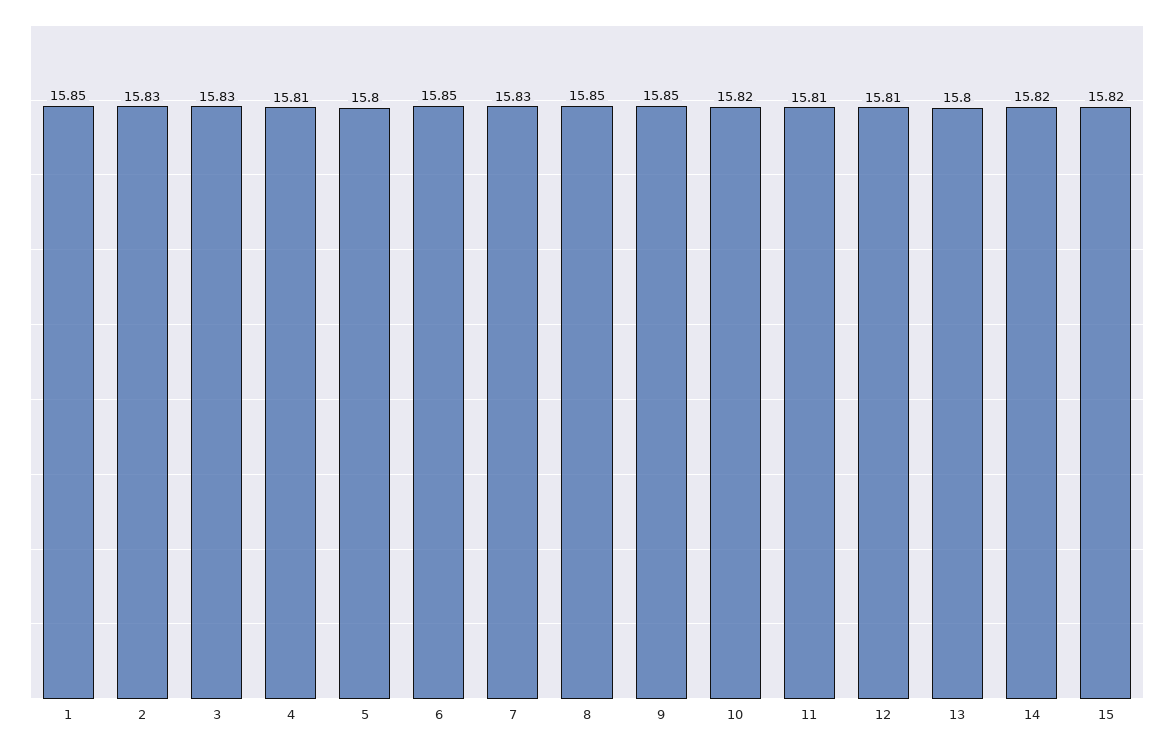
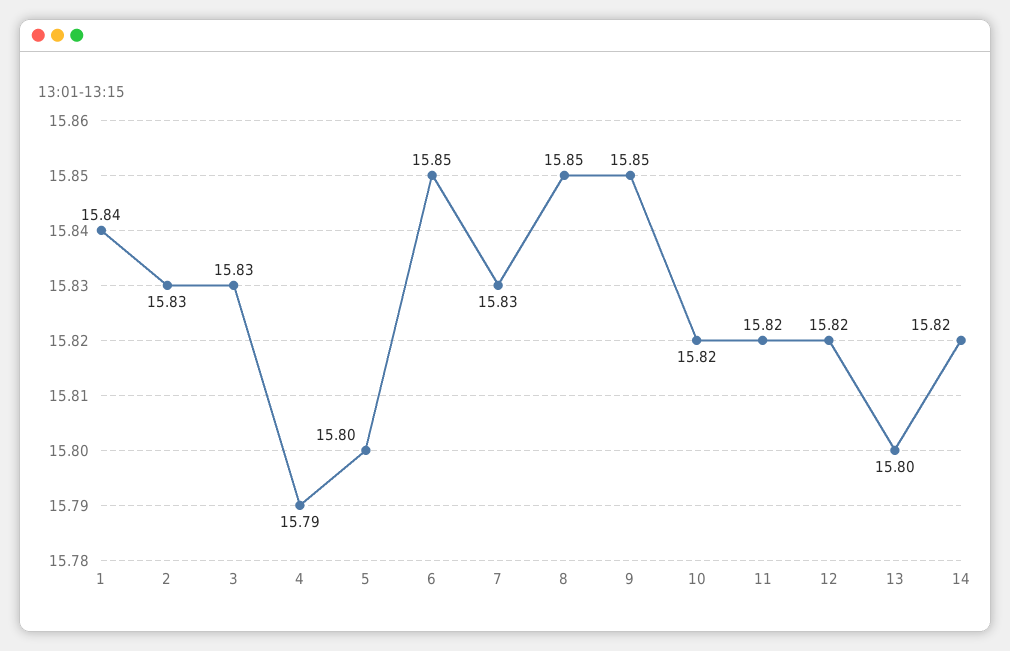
1: 15.85 -> 15.84
4: 15.81 -> 15.79
11: 15.81 -> 15.82
12: 15.81 -> 15.82
15: 15.82 -> none

